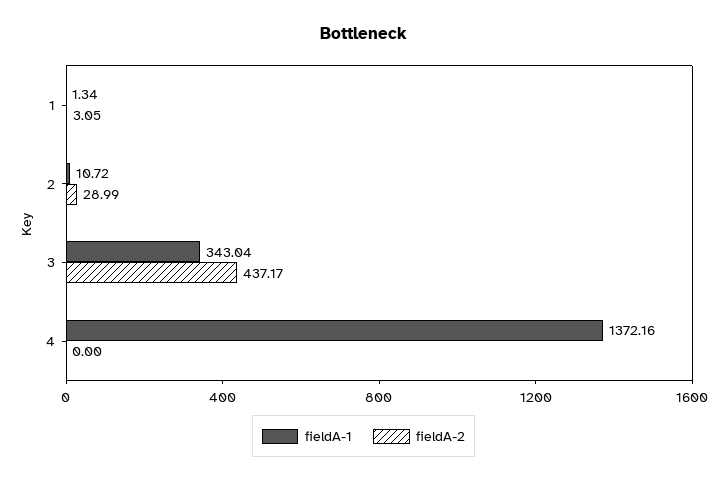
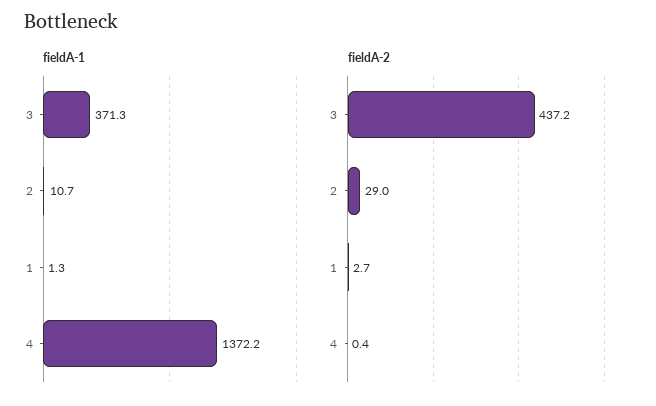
fieldA-2, 1: 3.05 -> 2.7
fieldA-1, 3: 343.04 -> 371.3
fieldA-2, 4: 0 -> 0.4

